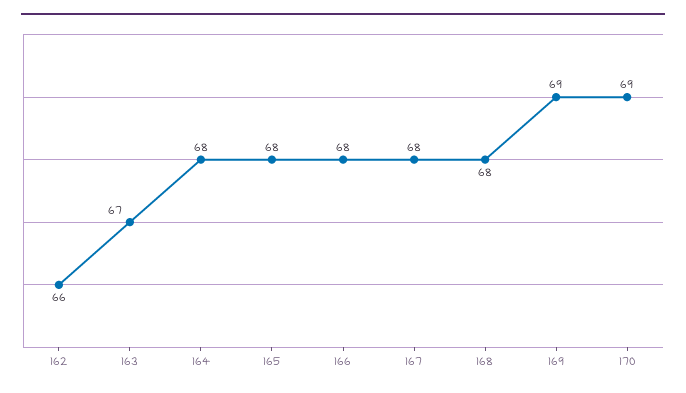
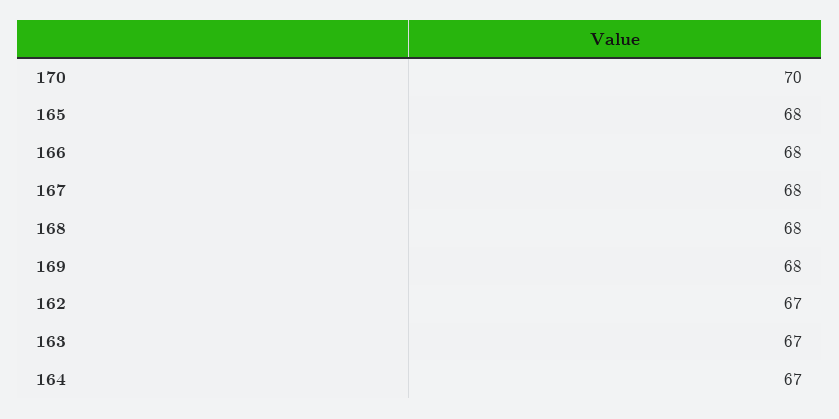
162: 66 -> 67
164: 68 -> 67
169: 69 -> 68
170: 69 -> 70

